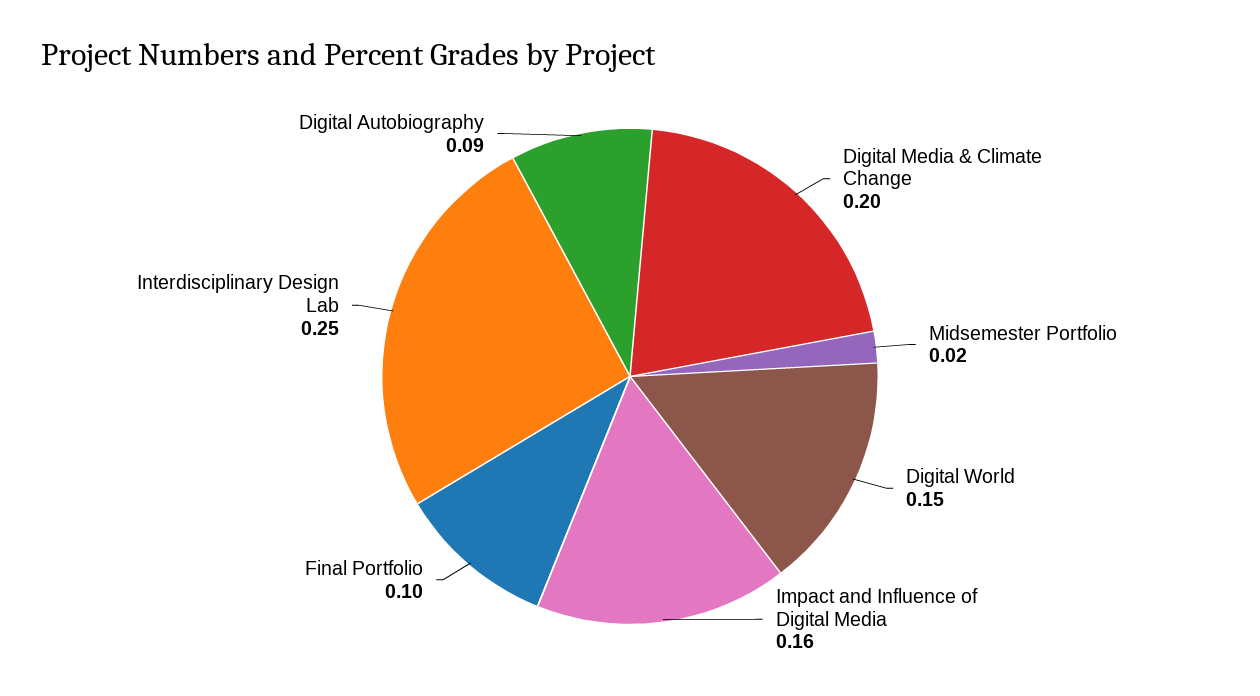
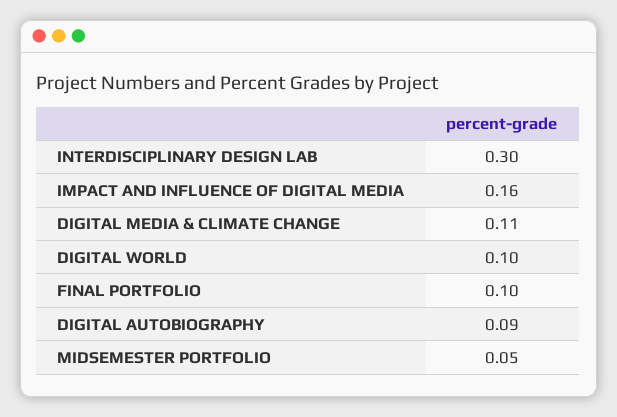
Digital Media & Climate Change: 0.2 -> 0.11
Midsemester Portfolio: 0.02 -> 0.05
Digital World: 0.15 -> 0.1
Interdisciplinary Design Lab: 0.25 -> 0.3

